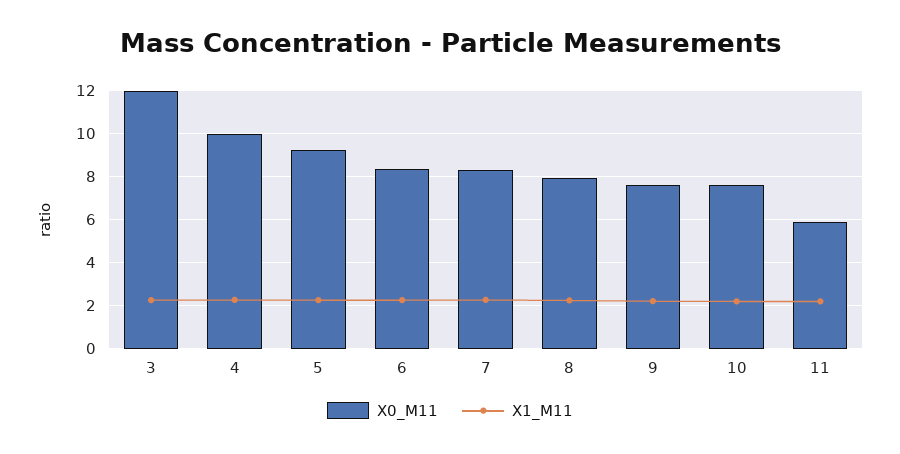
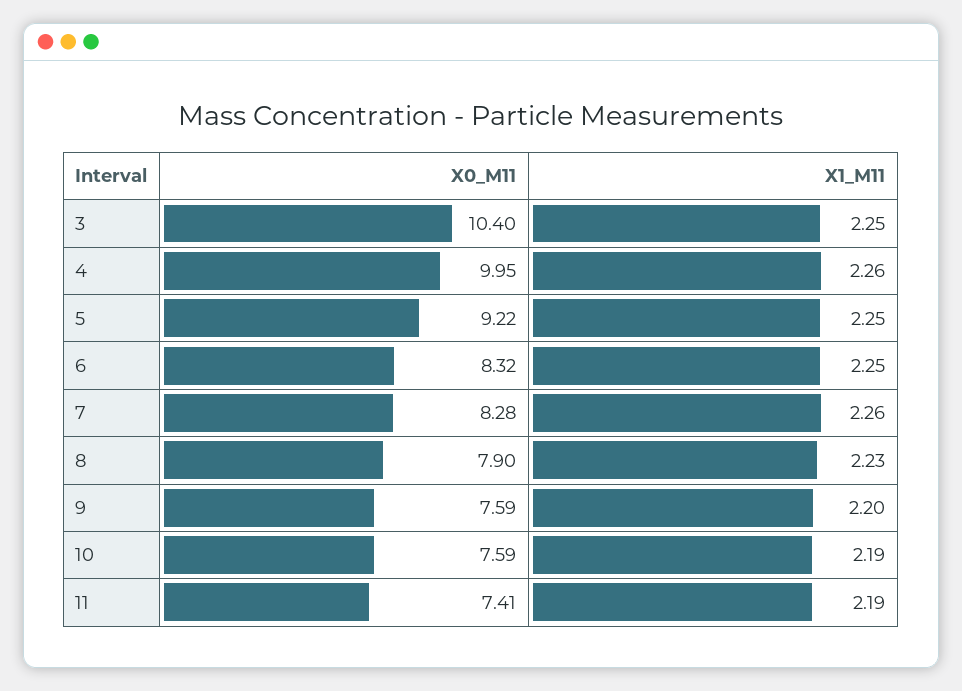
X0_M11, 3: 12 -> 10.4
X0_M11, 11: 6 -> 7.41

